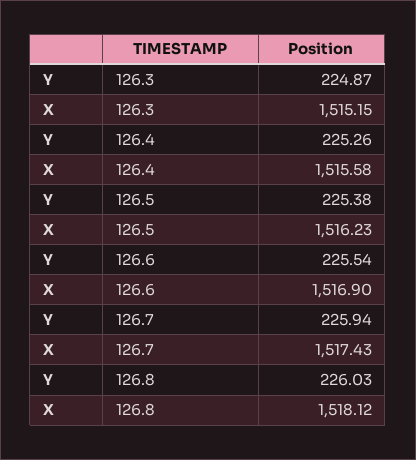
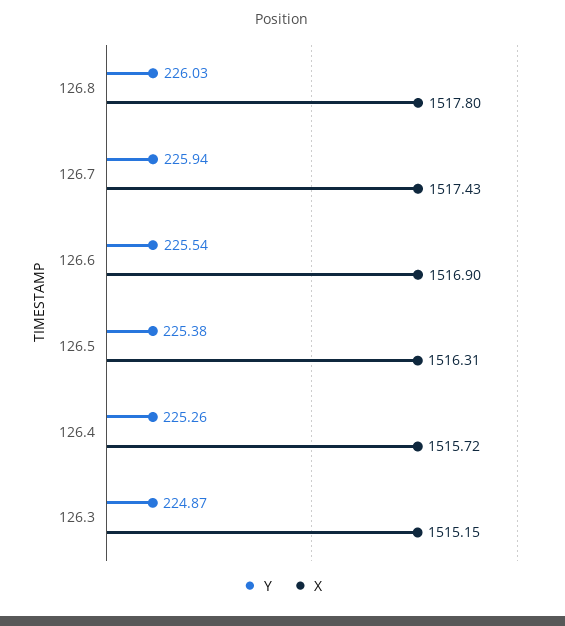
X, 126.4: 1515.58 -> 1515.72
X, 126.5: 1516.23 -> 1516.31
X, 126.8: 1518.12 -> 1517.8

